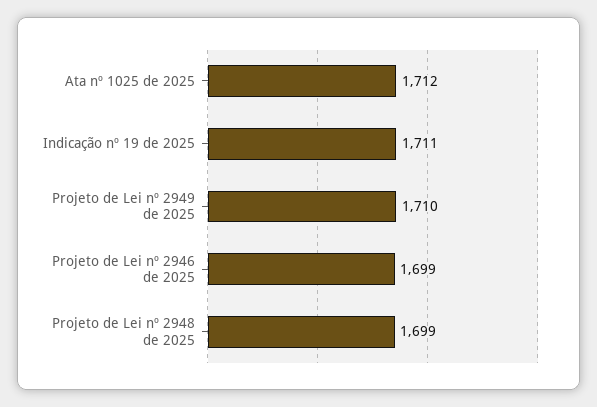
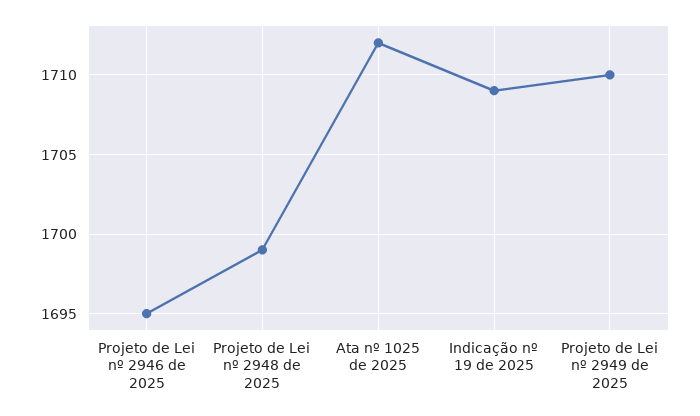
Indicação nº 19 de 2025: 1711 -> 1709
Projeto de Lei nº 2946 de 2025: 1699 -> 1695

